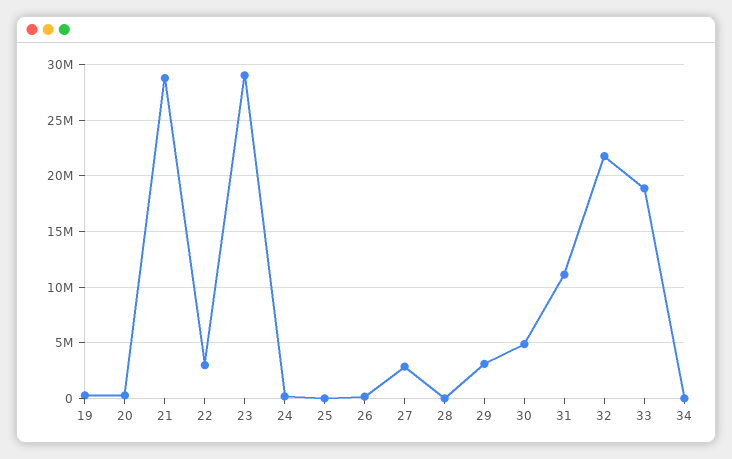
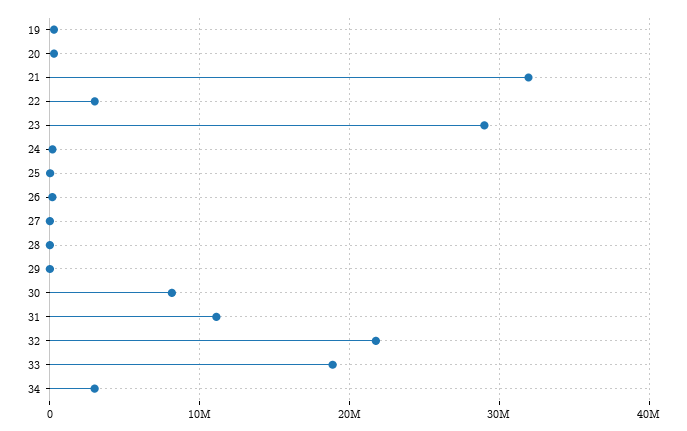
21: 29000000 -> 32000000
27: 3000000 -> 0
29: 3000000 -> 0
30: 5000000 -> 8000000
34: 0 -> 3000000

